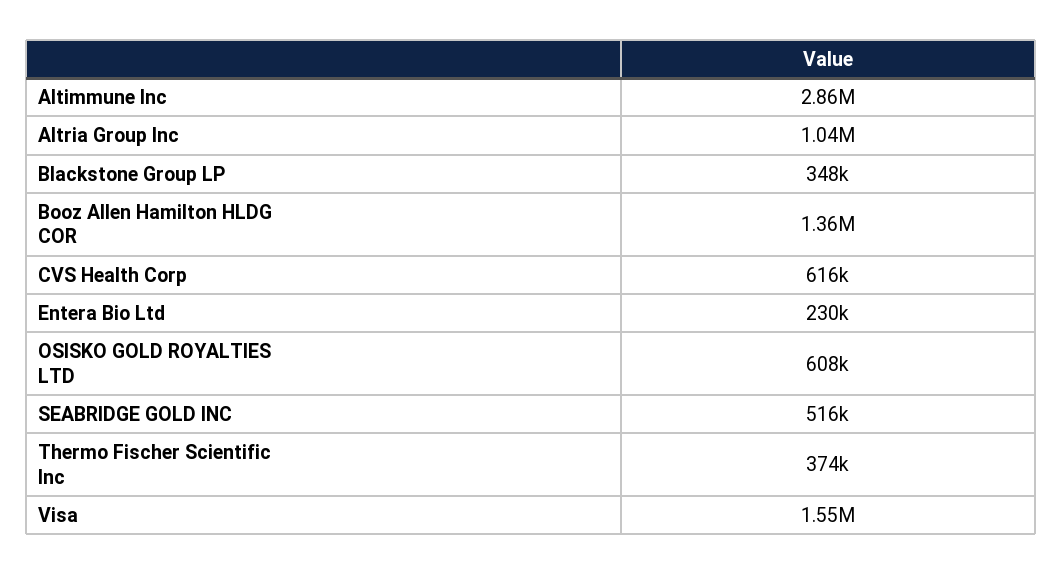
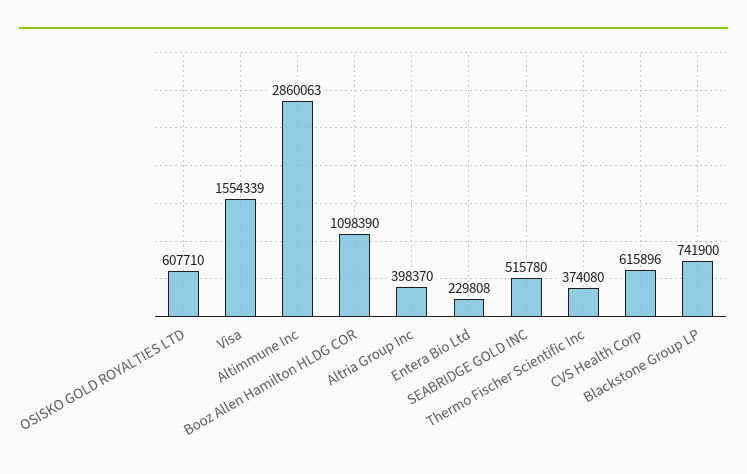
Altria Group Inc: 1040000 -> 398370
Blackstone Group LP: 348000 -> 741900
Booz Allen Hamilton HLDG COR: 1360000 -> 1098390

